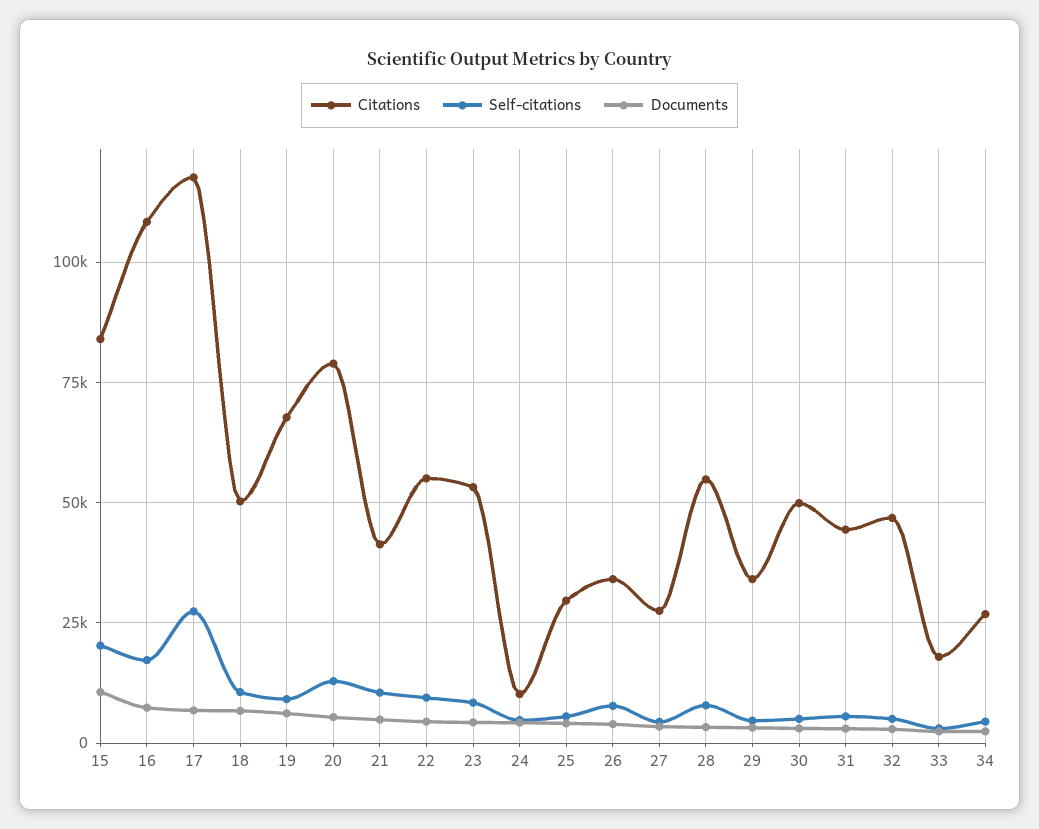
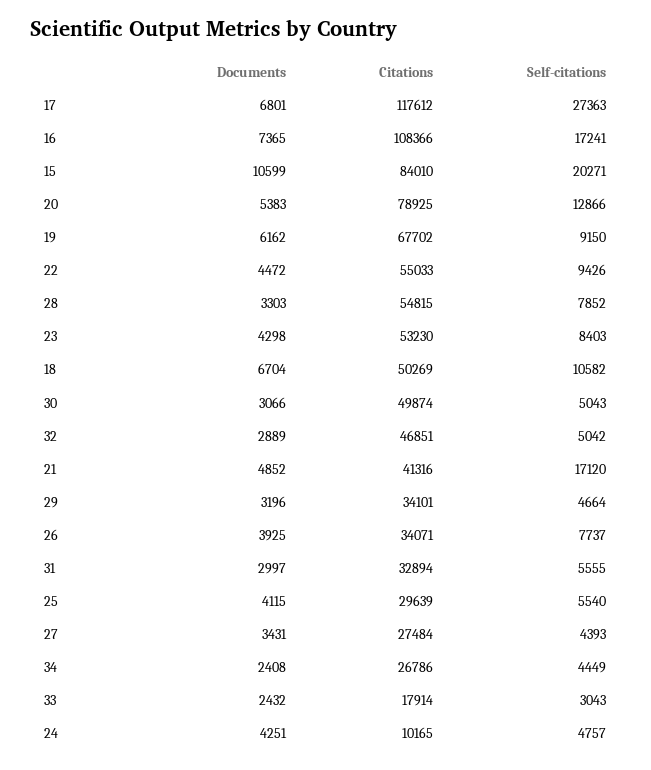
Self-citations, 21: 10000 -> 17120
Citations, 31: 45000 -> 32894

